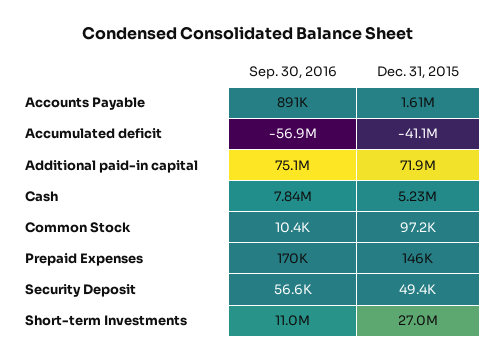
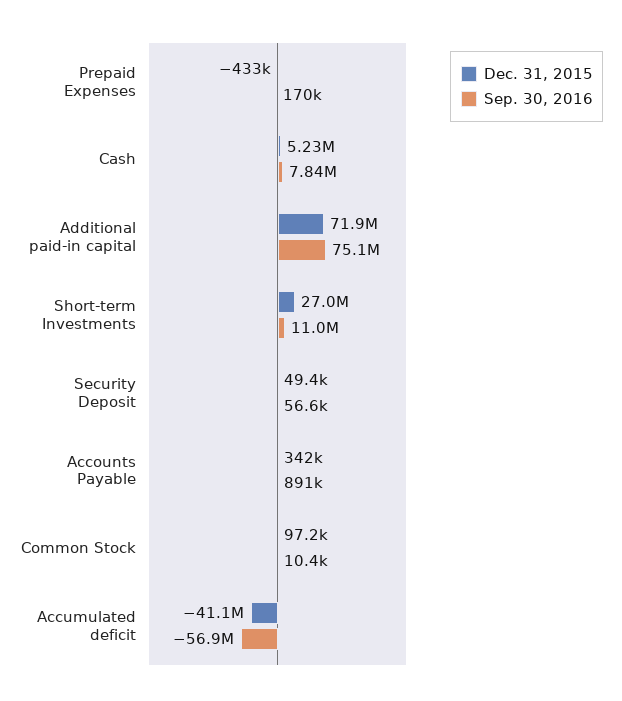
Dec. 31, 2015, Accounts Payable: 1610000 -> 342000
Dec. 31, 2015, Prepaid Expenses: 146000 -> -433000

